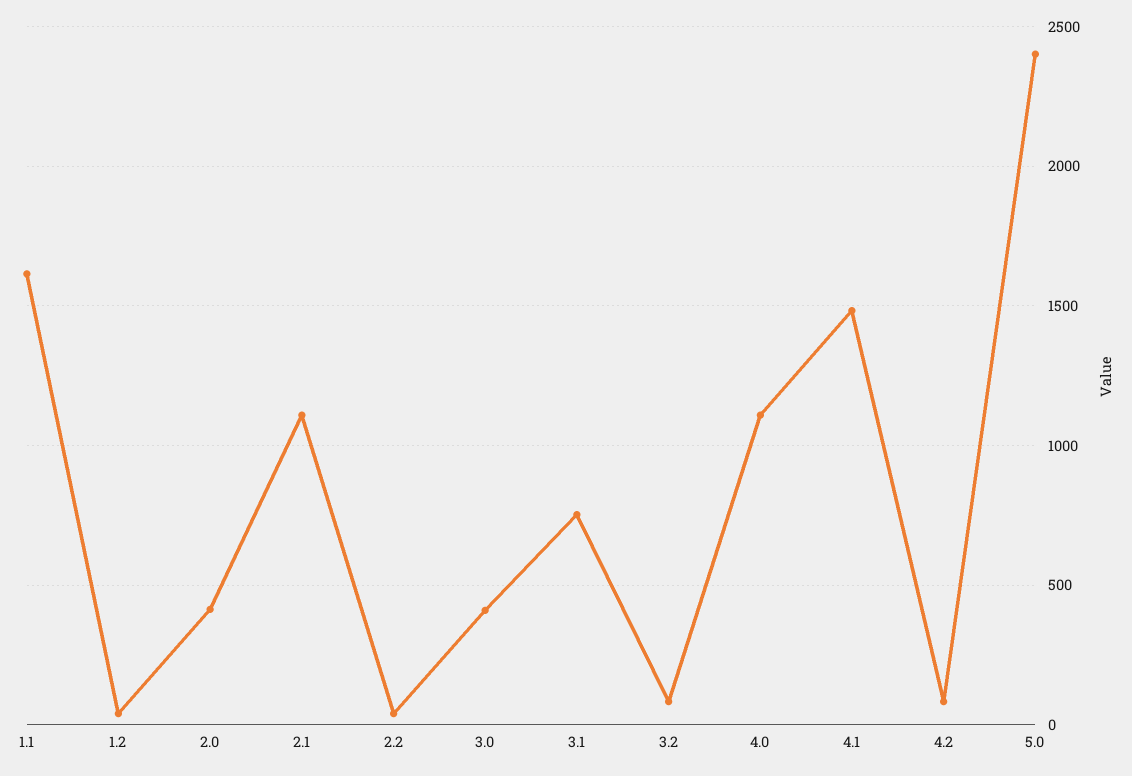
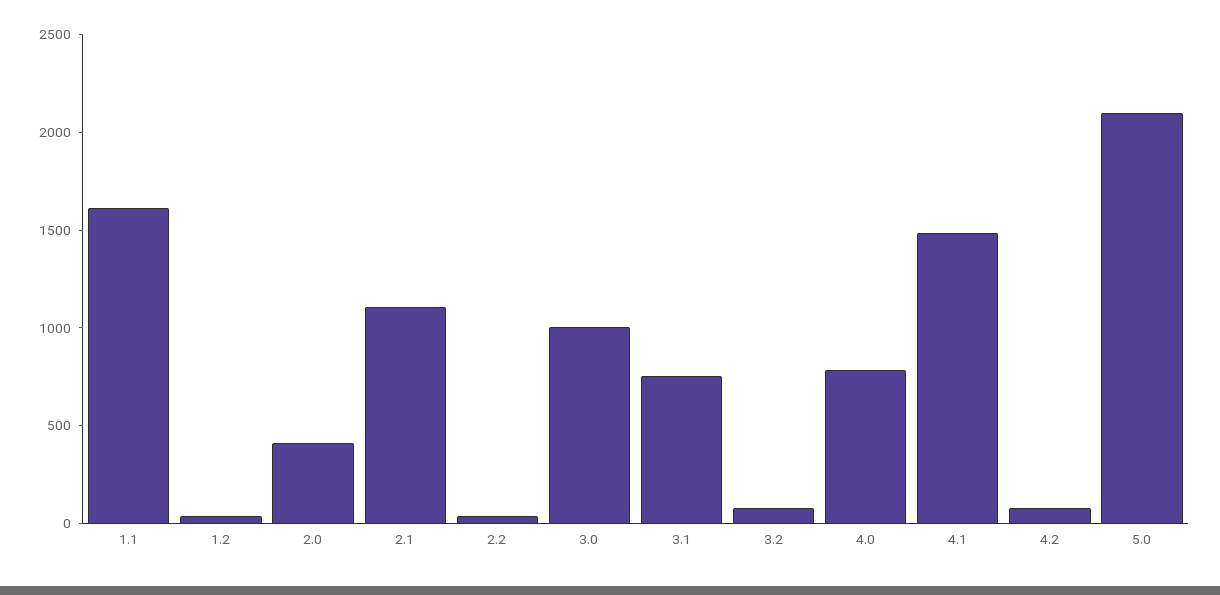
3.0: 400 -> 1000
4.0: 1100 -> 800
5.0: 2400 -> 2100

